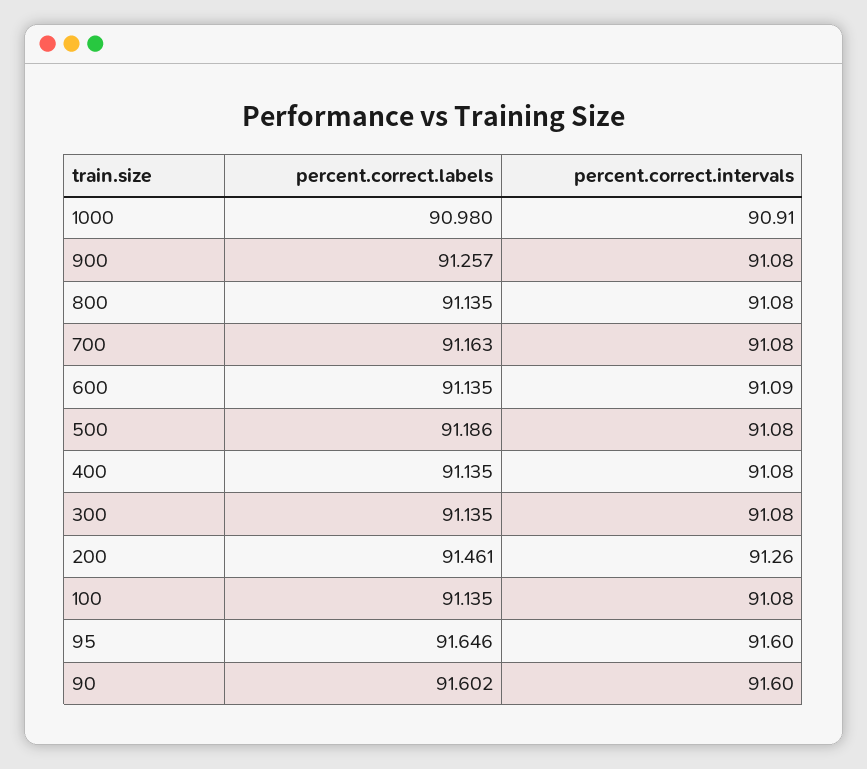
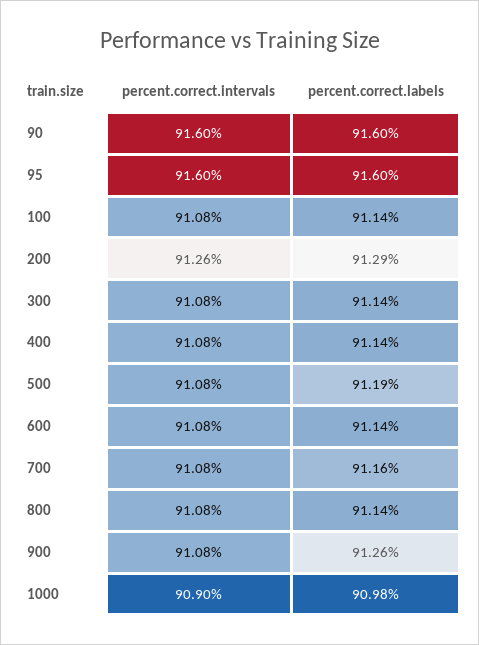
percent.correct.intervals, 1000: 90.91 -> 90.9
percent.correct.intervals, 600: 91.09 -> 91.08
percent.correct.labels, 200: 91.461 -> 91.29
percent.correct.labels, 95: 91.646 -> 91.6

